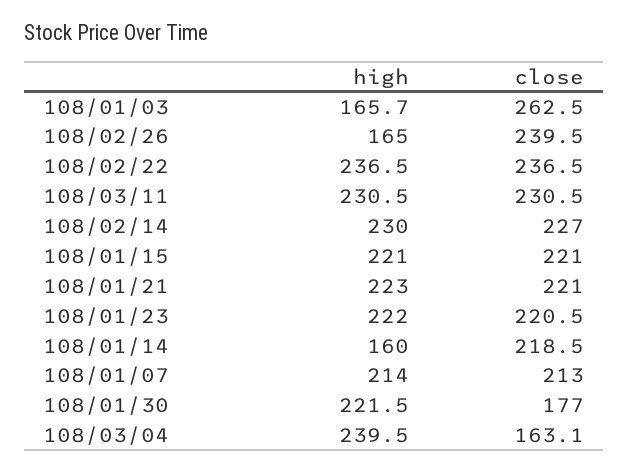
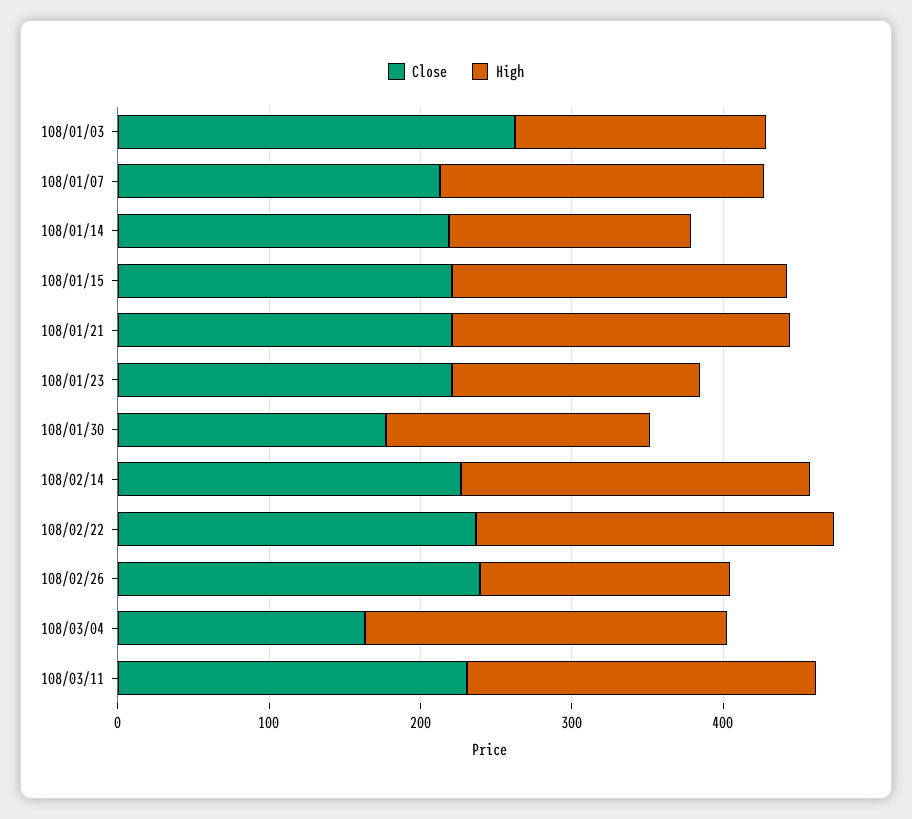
high, 108/01/23: 222 -> 160
high, 108/01/30: 221.5 -> 180

